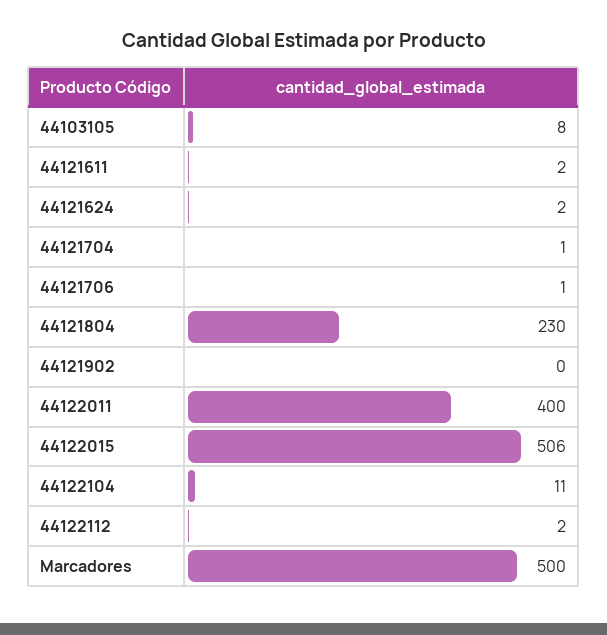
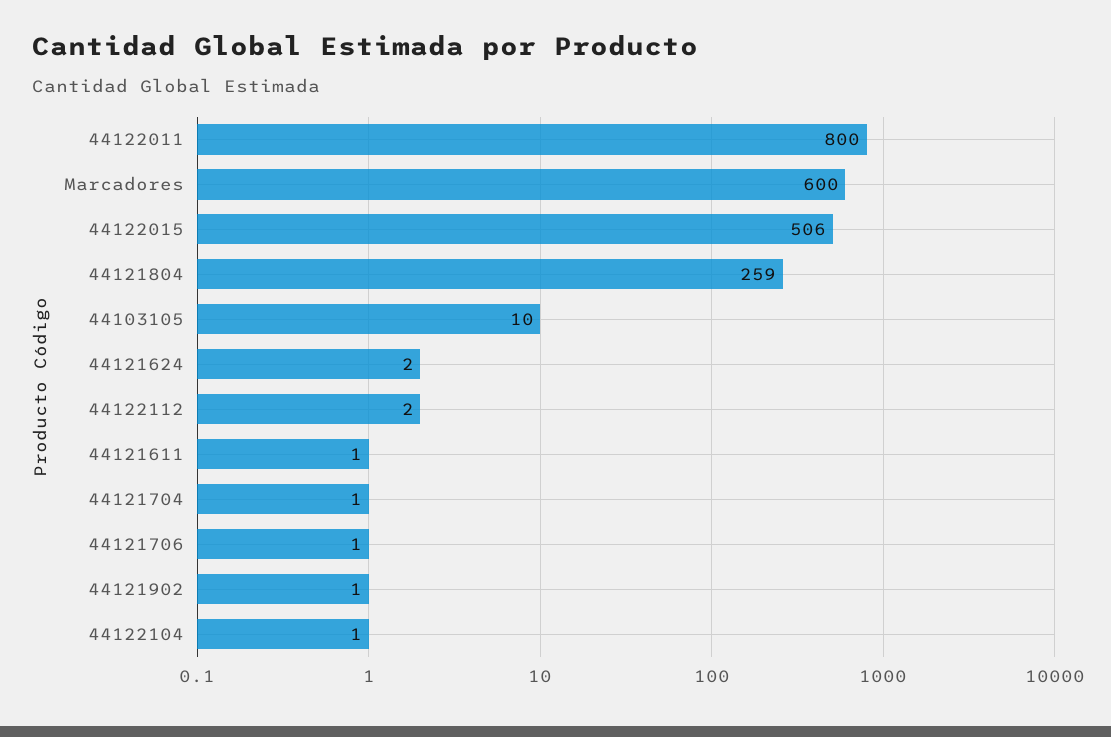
44103105: 8 -> 10
44121611: 2 -> 1
44121804: 230 -> 259
44121902: 0 -> 1
44122011: 400 -> 800
44122104: 11 -> 1
Marcadores: 500 -> 600

